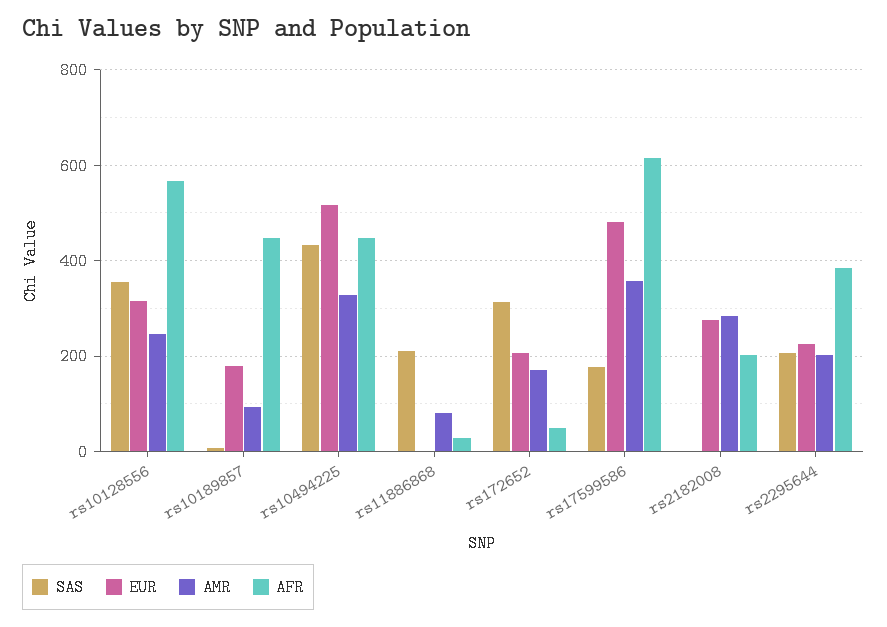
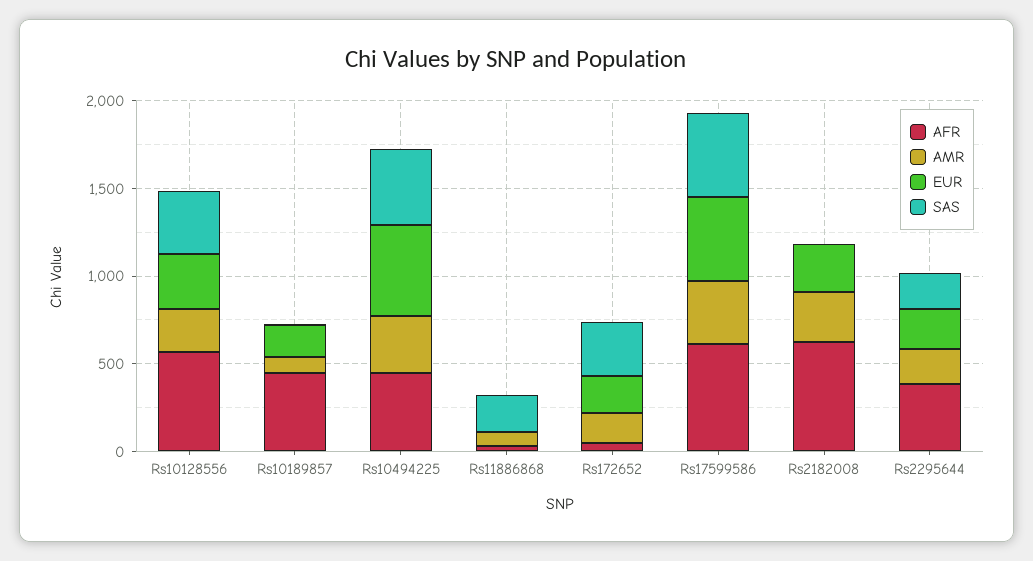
SAS, rs17599586: 180 -> 500
AFR, rs2182008: 200 -> 600

